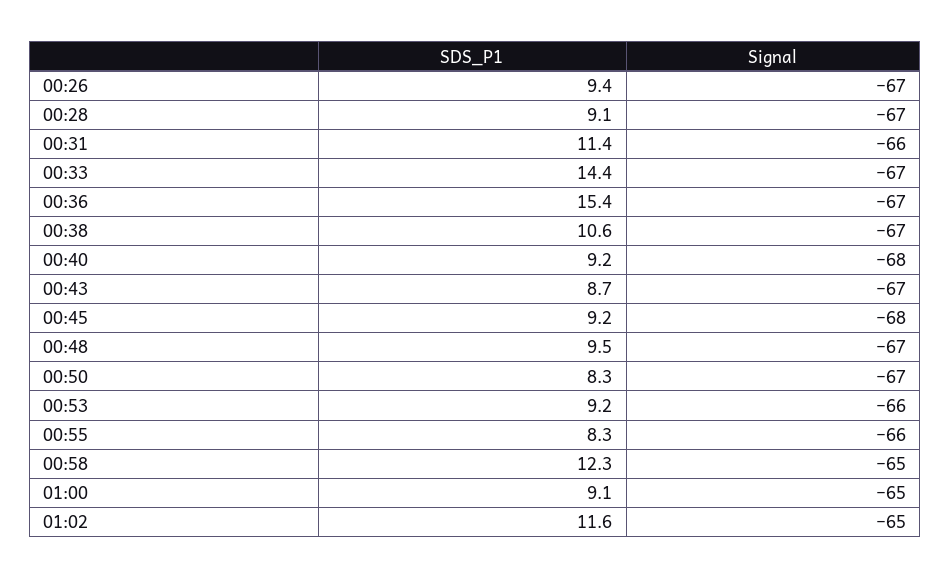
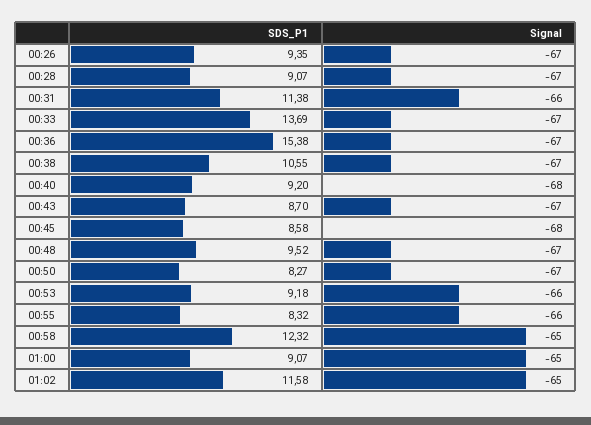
SDS_P1, 00:33: 14.4 -> 13.69
SDS_P1, 00:45: 9.2 -> 8.58

